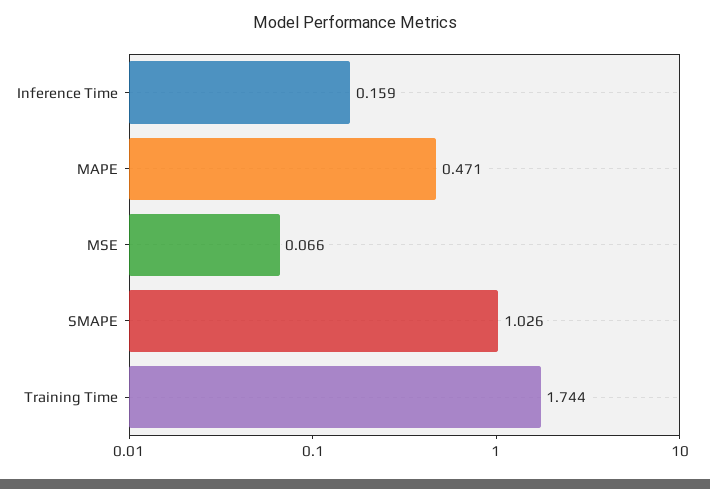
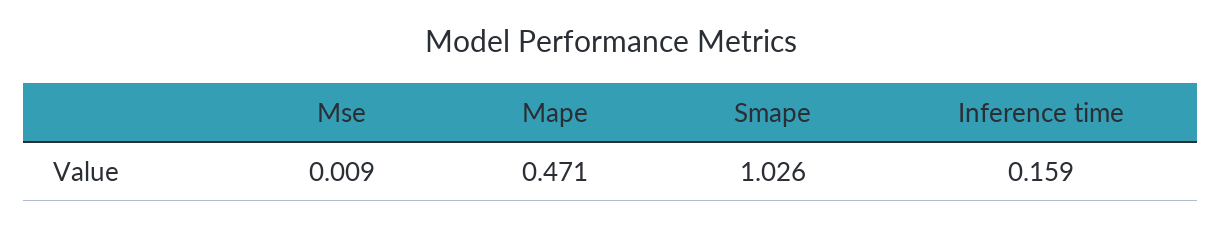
MSE: 0.066 -> 0.009
Training Time: 1.744 -> none

